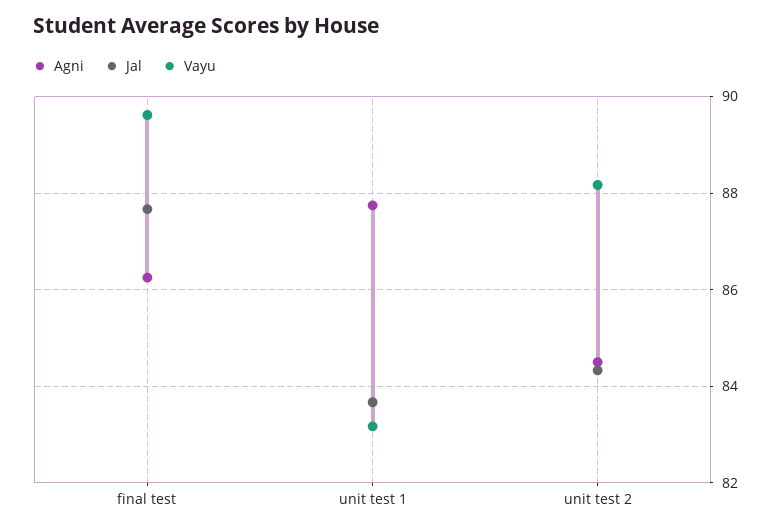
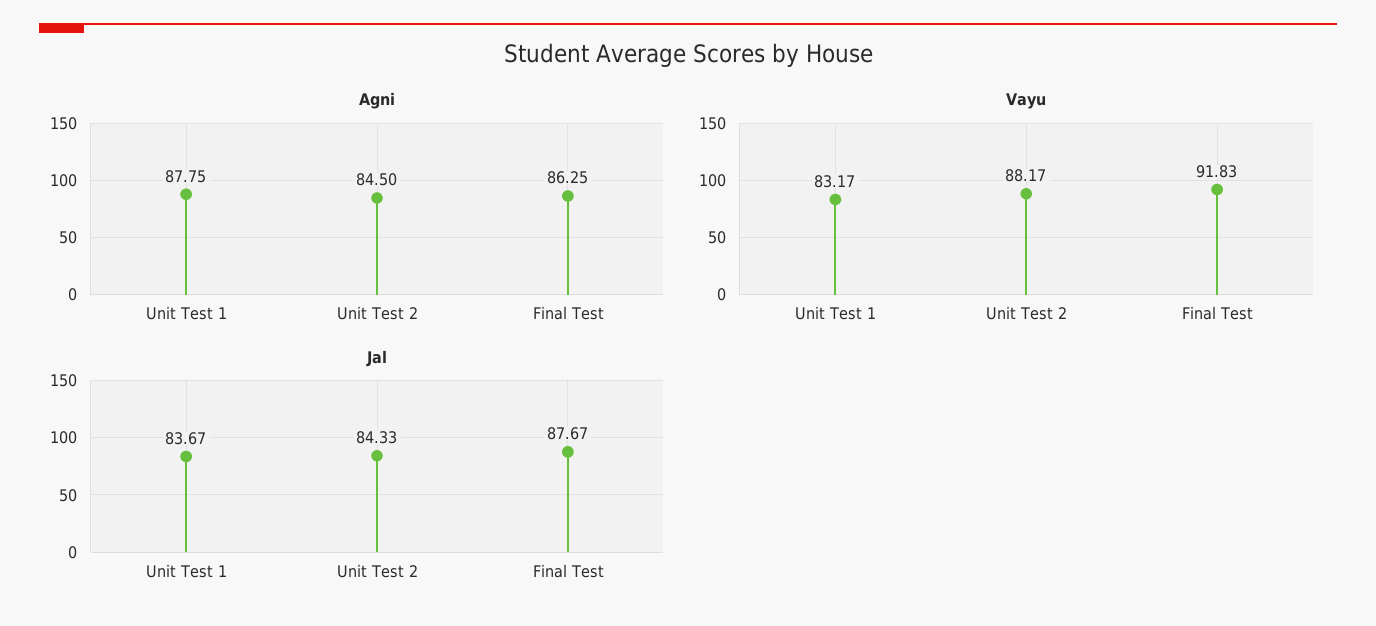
Vayu, final test: 89.6 -> 91.83

